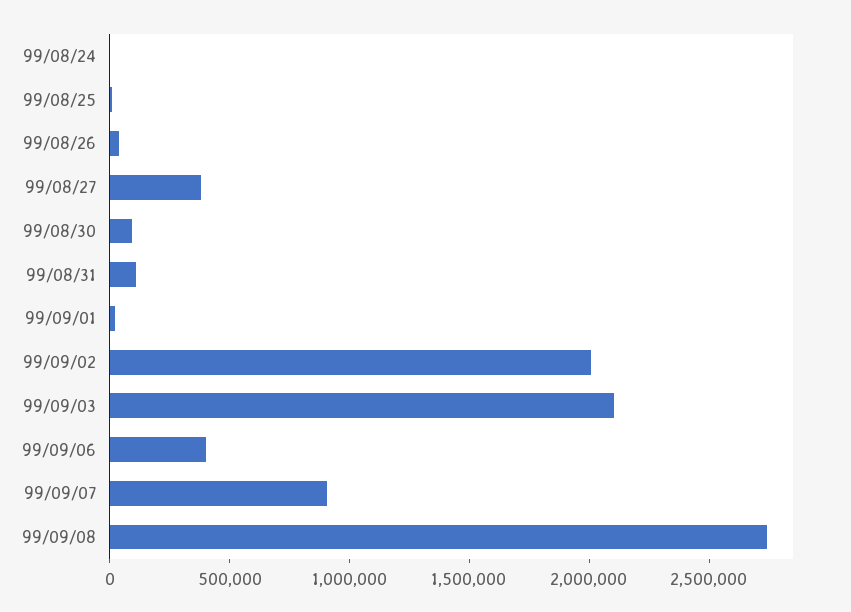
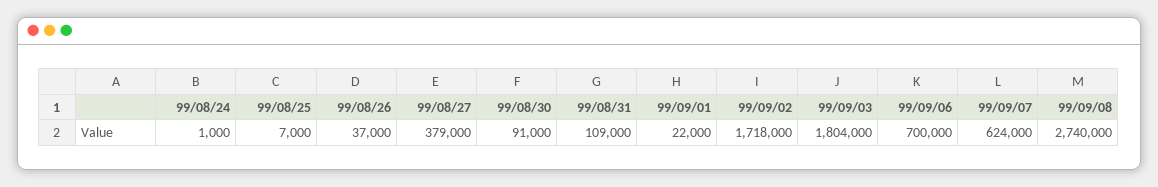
99/09/02: 2000000 -> 1718000
99/09/03: 2100000 -> 1804000
99/09/06: 400000 -> 700000
99/09/07: 900000 -> 624000

